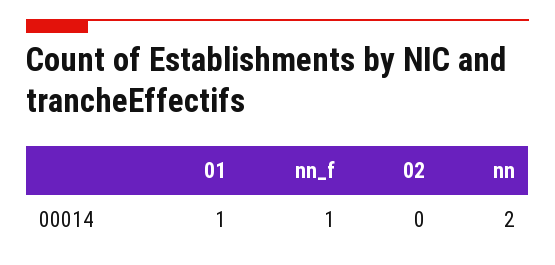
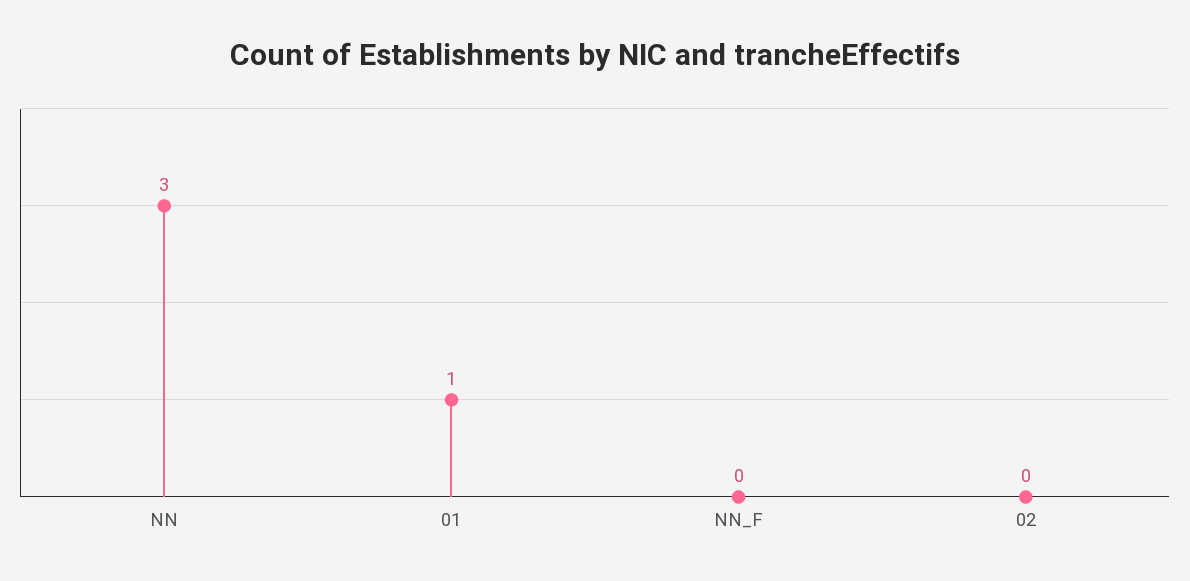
nn_f: 1 -> 0
nn: 2 -> 3

